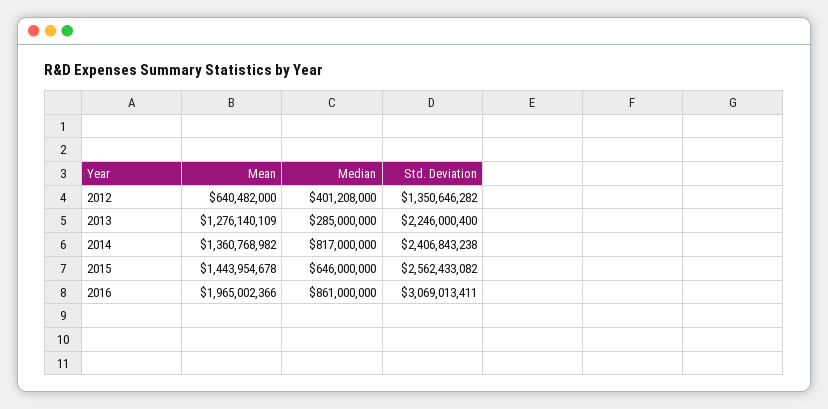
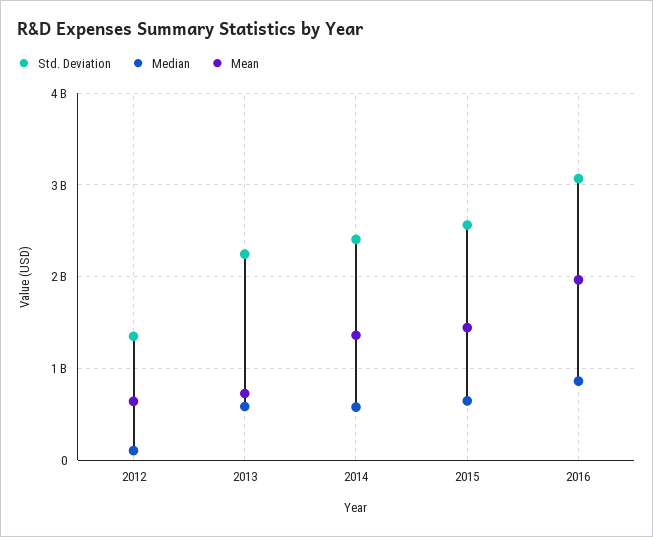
Median, 2012: 401208000 -> 100000000
Mean, 2013: 1276140109 -> 700000000
Median, 2013: 285000000 -> 600000000
Median, 2014: 817000000 -> 600000000

